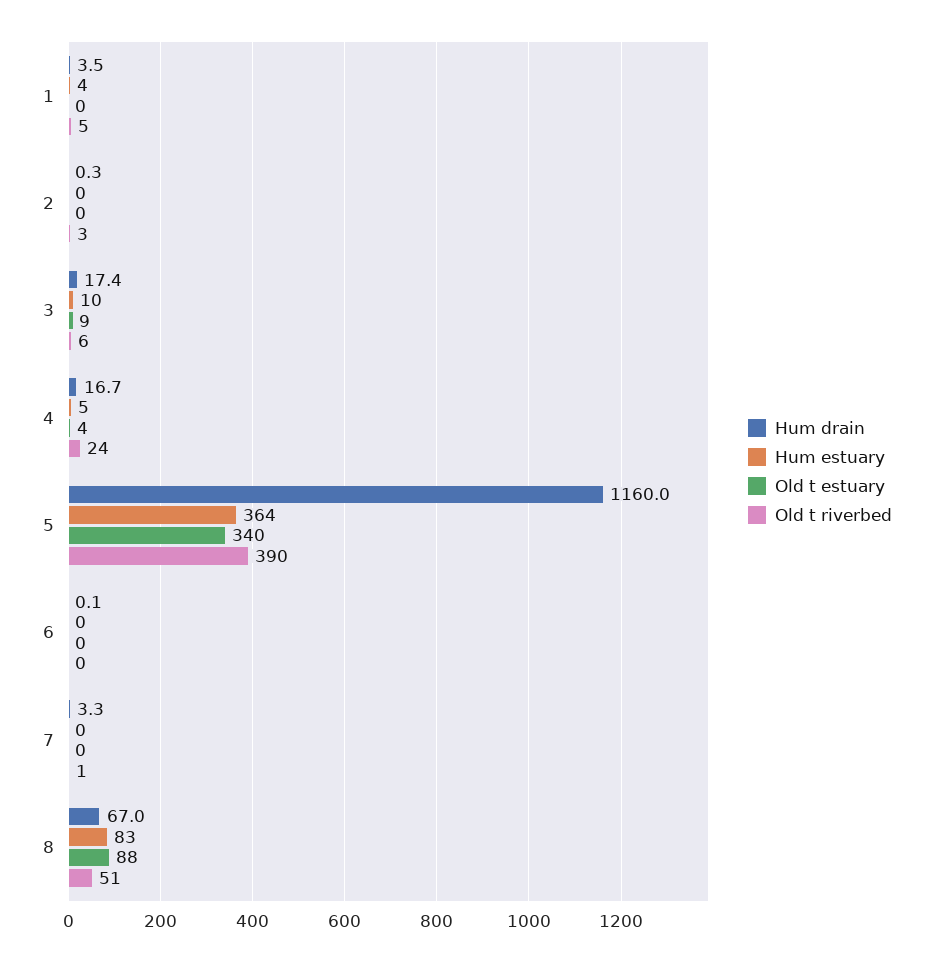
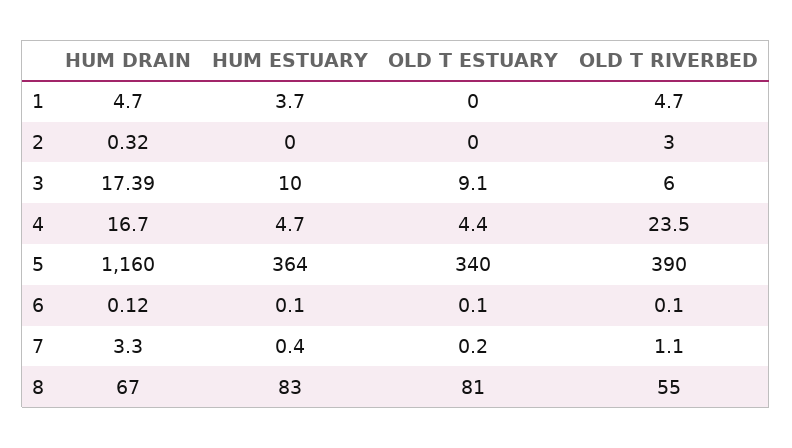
Hum drain, 1: 3.5 -> 4.7
Old t estuary, 8: 88 -> 81
Old t riverbed, 8: 51 -> 55

